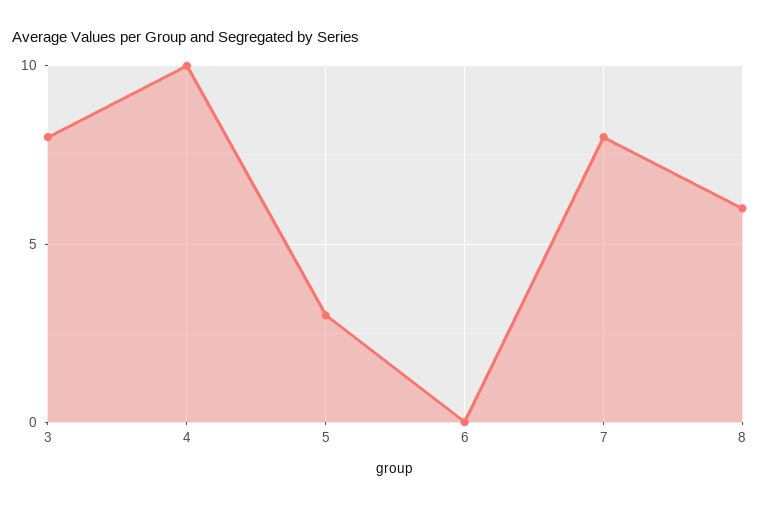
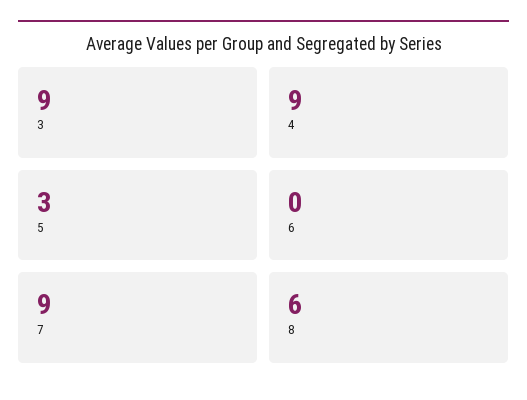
3: 8 -> 9
4: 10 -> 9
7: 8 -> 9

